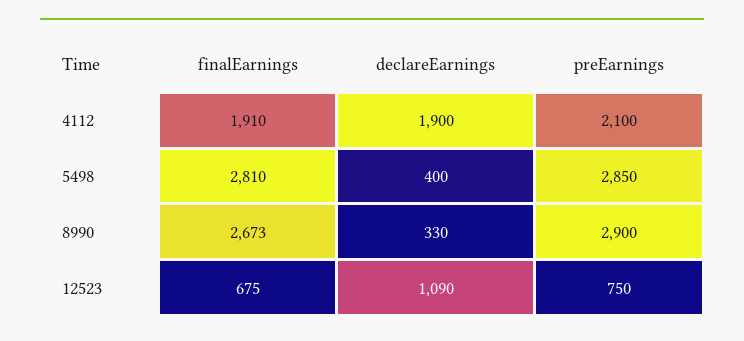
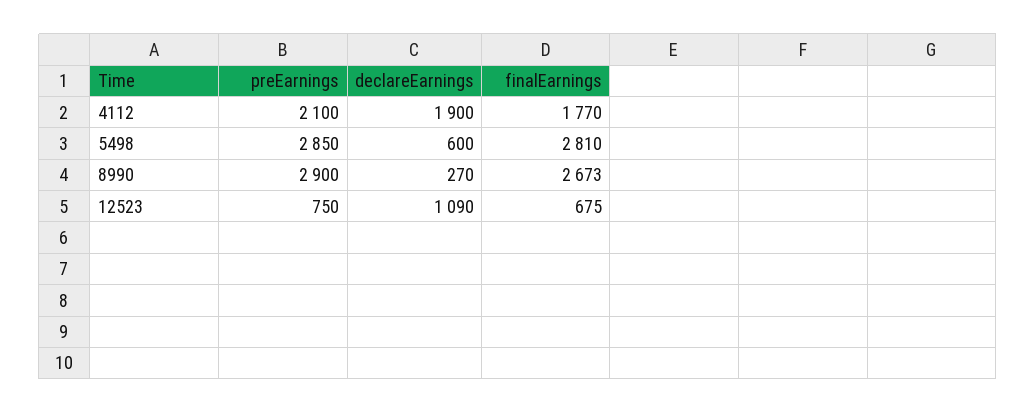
finalEarnings, 4112: 1910 -> 1770
declareEarnings, 5498: 400 -> 600
declareEarnings, 8990: 330 -> 270

